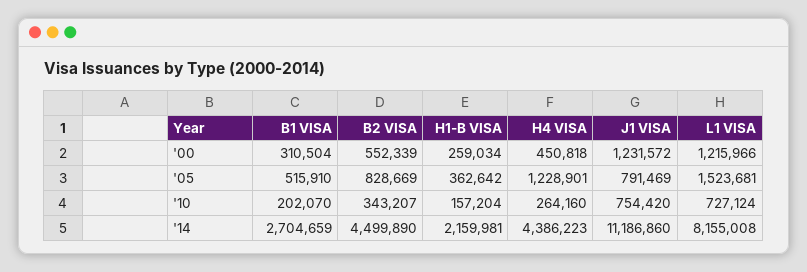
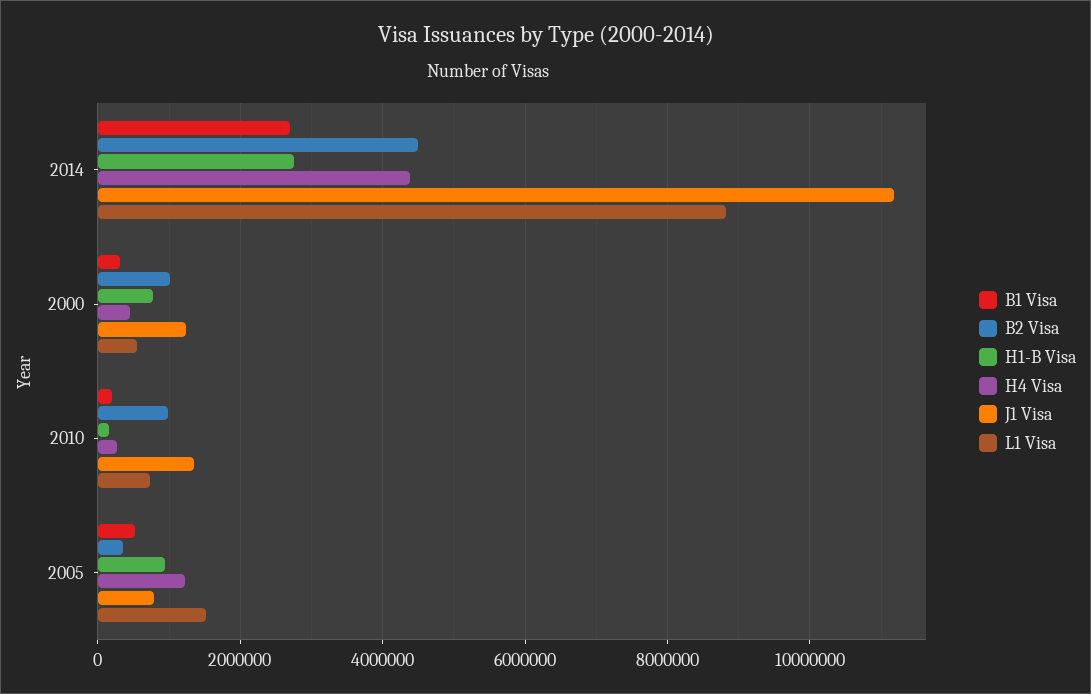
B2 VISA, '00: 552339 -> 1000000
H1-B VISA, '00: 259034 -> 800000
L1 VISA, '00: 1215966 -> 600000
B2 VISA, '05: 828669 -> 400000
H1-B VISA, '05: 362642 -> 1000000
B2 VISA, '10: 343207 -> 1000000
J1 VISA, '10: 754420 -> 1400000
H1-B VISA, '14: 2159981 -> 2800000
L1 VISA, '14: 8155008 -> 8800000

